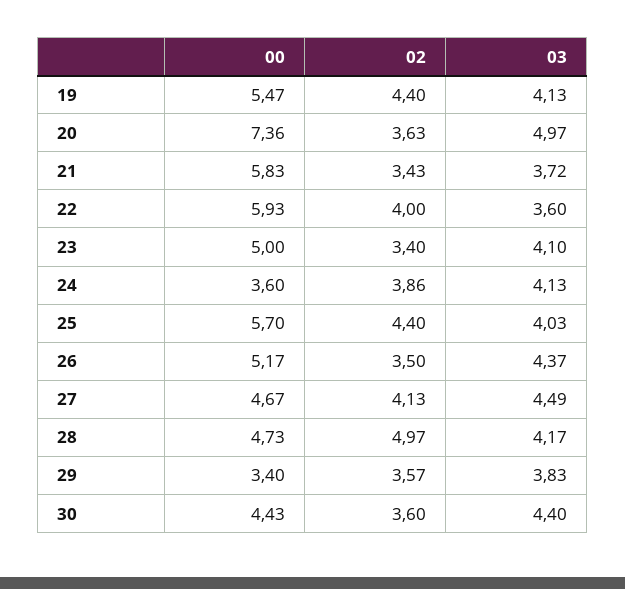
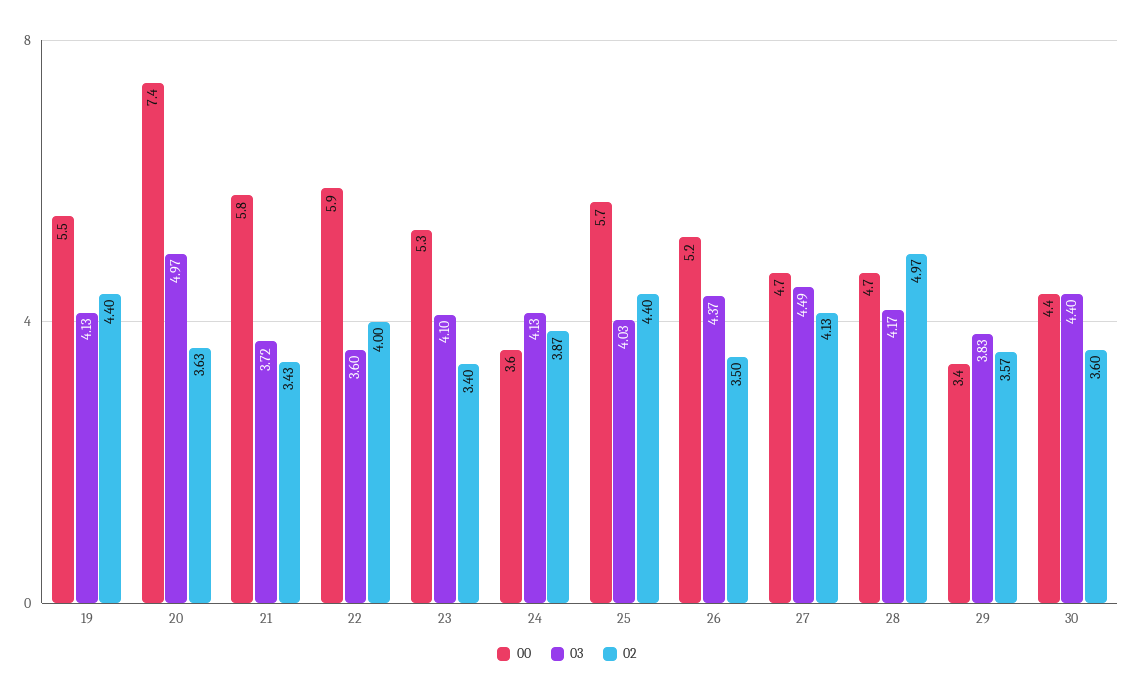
00, 23: 5 -> 5.3
02, 24: 3.86 -> 3.87

